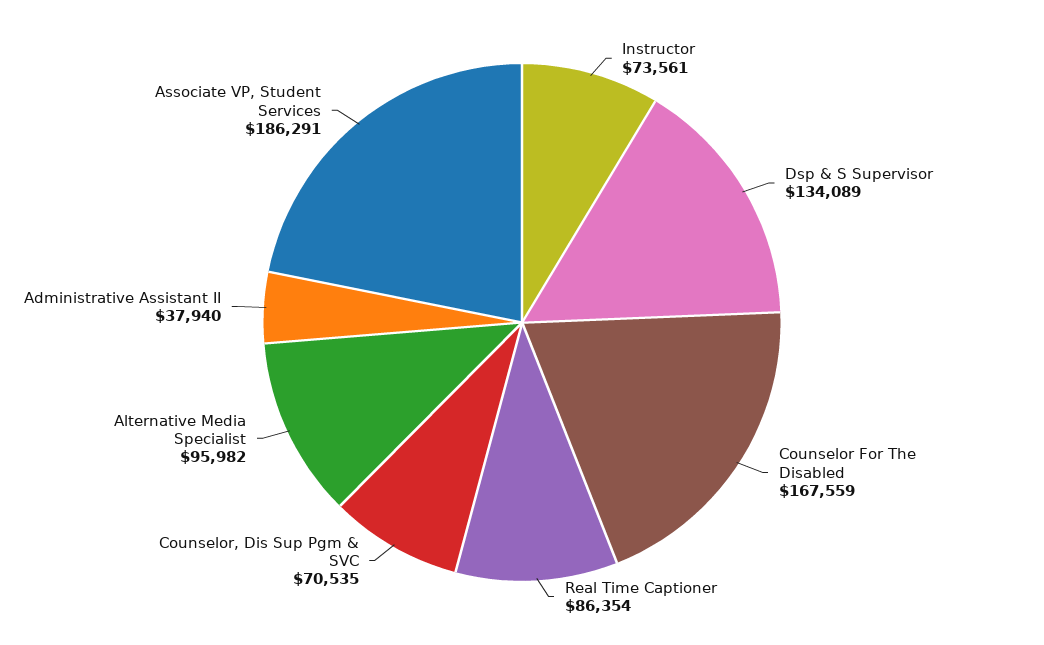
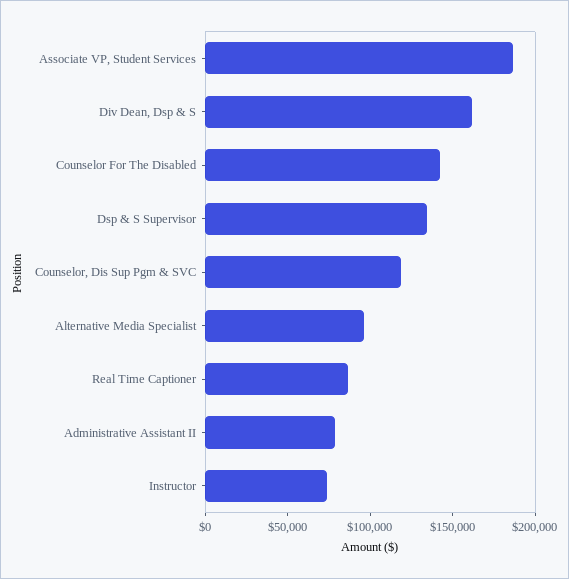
Counselor For The Disabled: 167559 -> 140000
Counselor, Dis Sup Pgm & SVC: 70535 -> 120000
Administrative Assistant II: 37940 -> 80000
Div Dean, Dsp & S: none -> 160000

